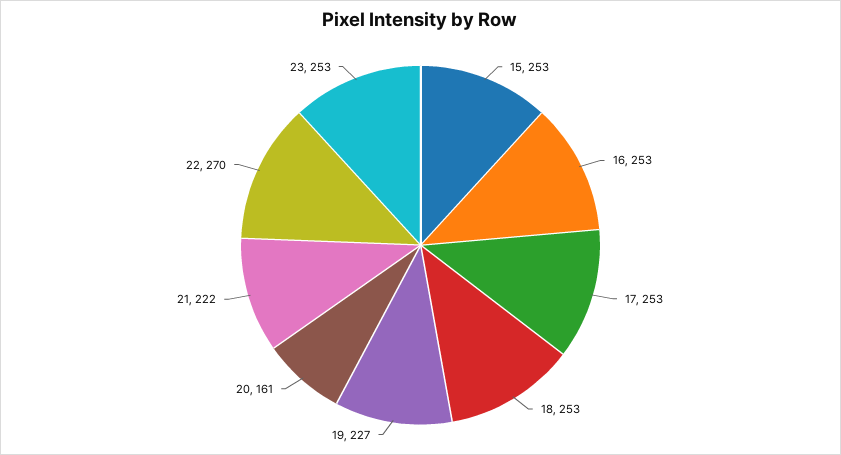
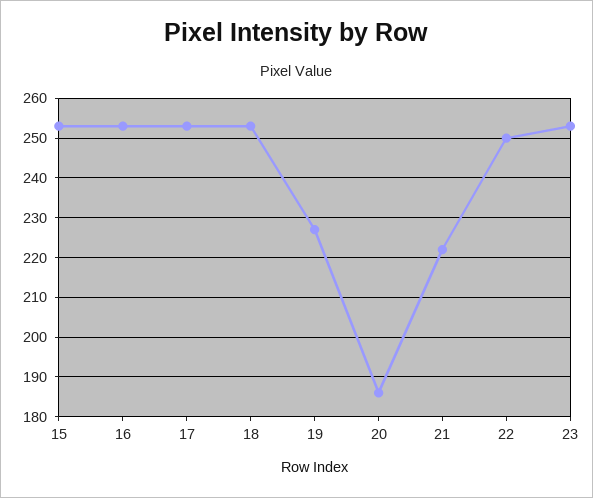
20: 161 -> 185
22: 270 -> 250

